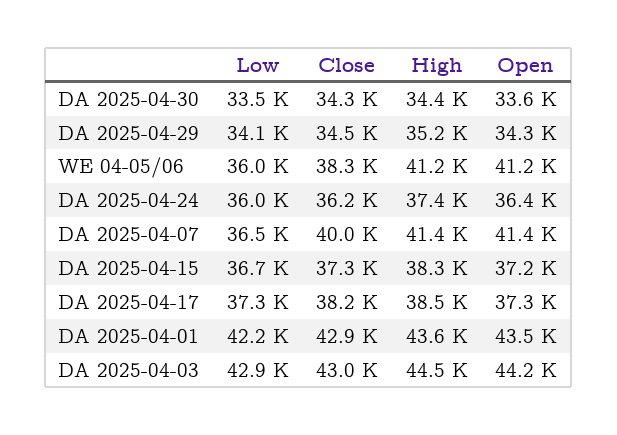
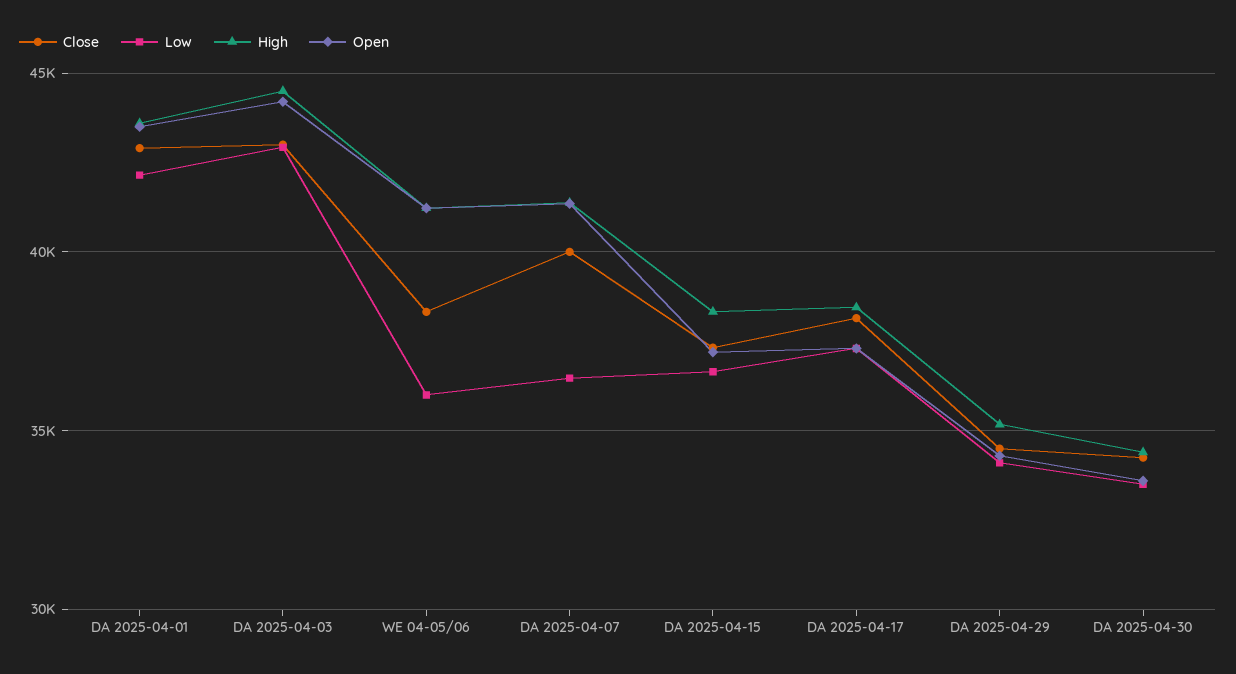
Low, DA 2025-04-24: 36000 -> none
Close, DA 2025-04-24: 36200 -> none
High, DA 2025-04-24: 37400 -> none
Open, DA 2025-04-24: 36400 -> none

